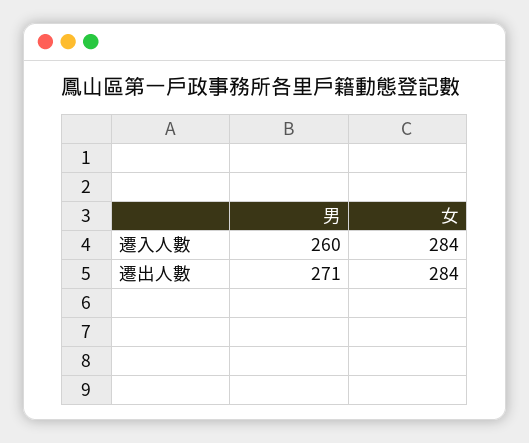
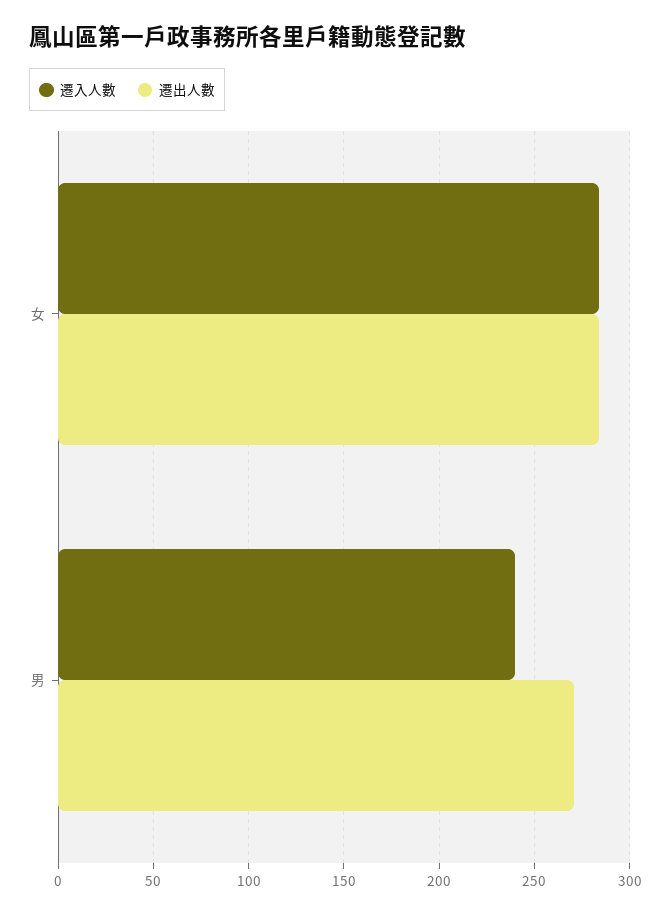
遷入人數, 男: 260 -> 240

